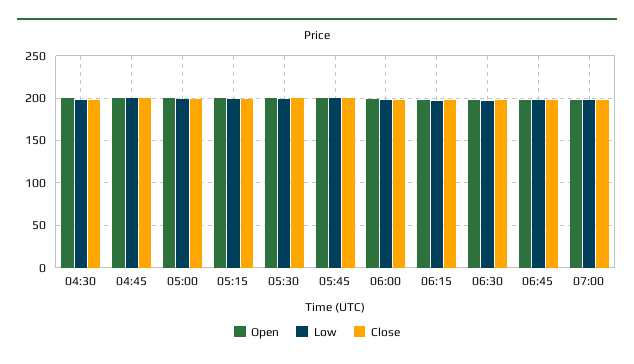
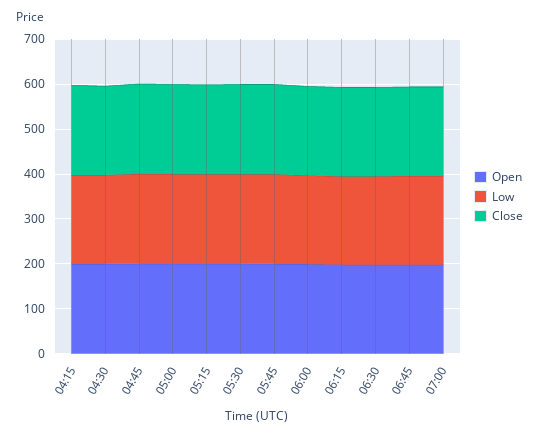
Open, 04:15: none -> 200
Low, 04:15: none -> 200
Close, 04:15: none -> 200

